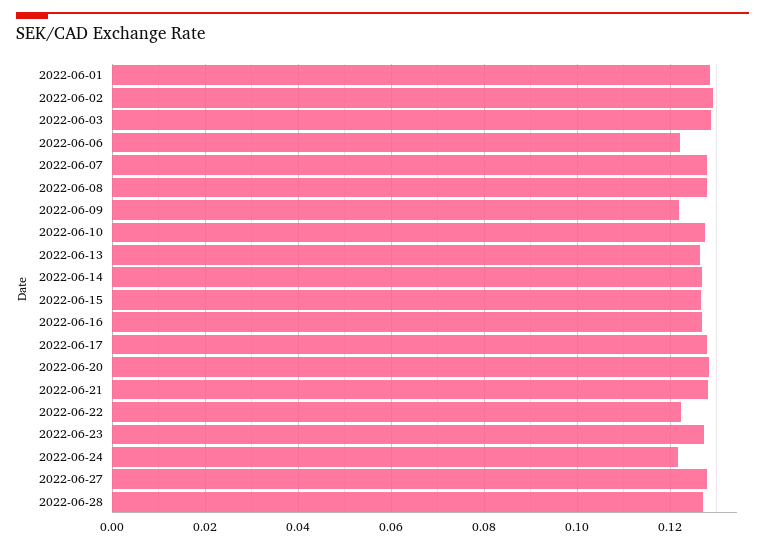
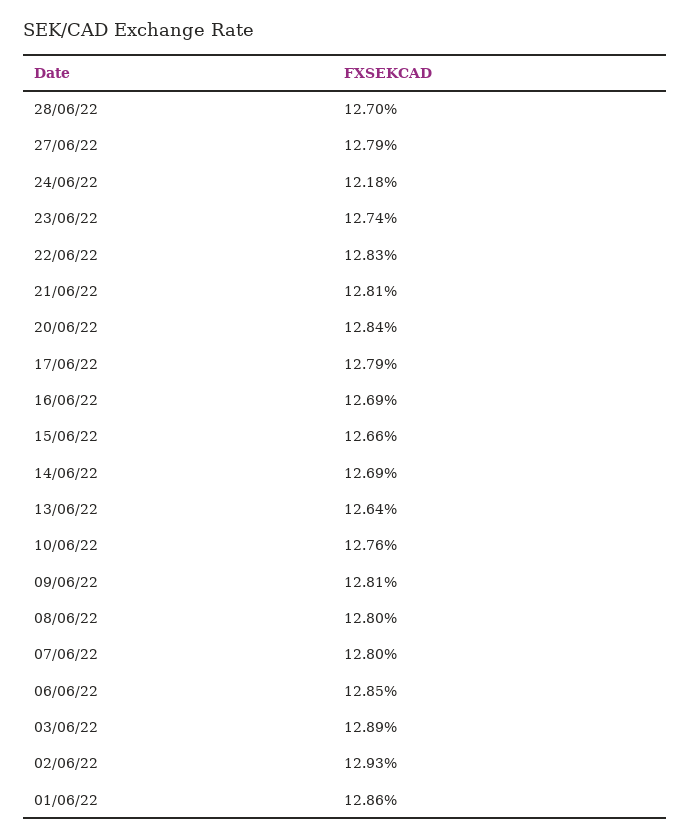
2022-06-06: 0.122 -> 0.1285
2022-06-09: 0.122 -> 0.1281
2022-06-22: 0.122 -> 0.1283

